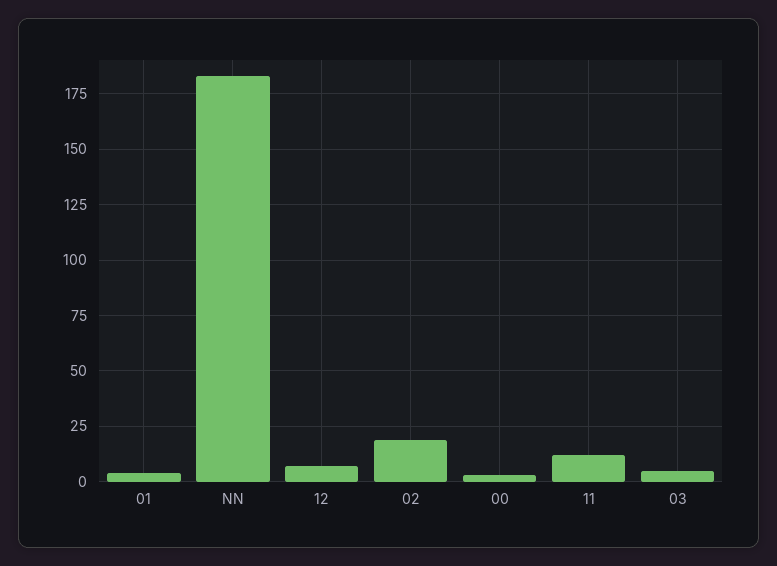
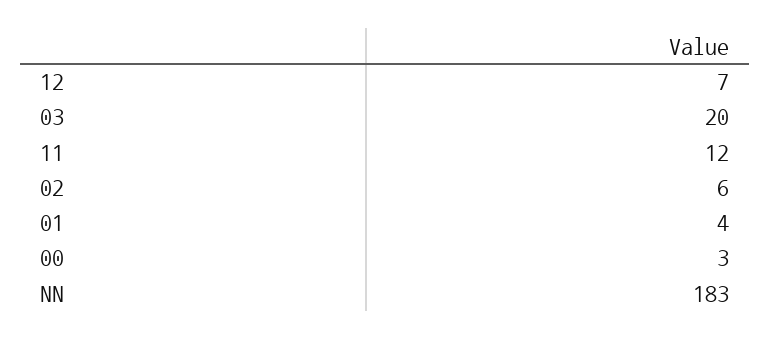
02: 20 -> 6
03: 5 -> 20

